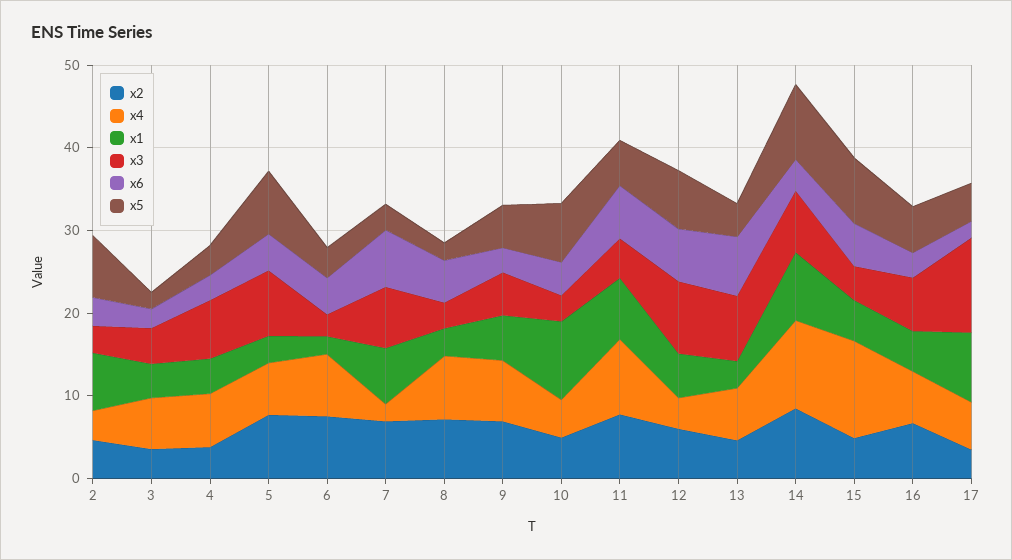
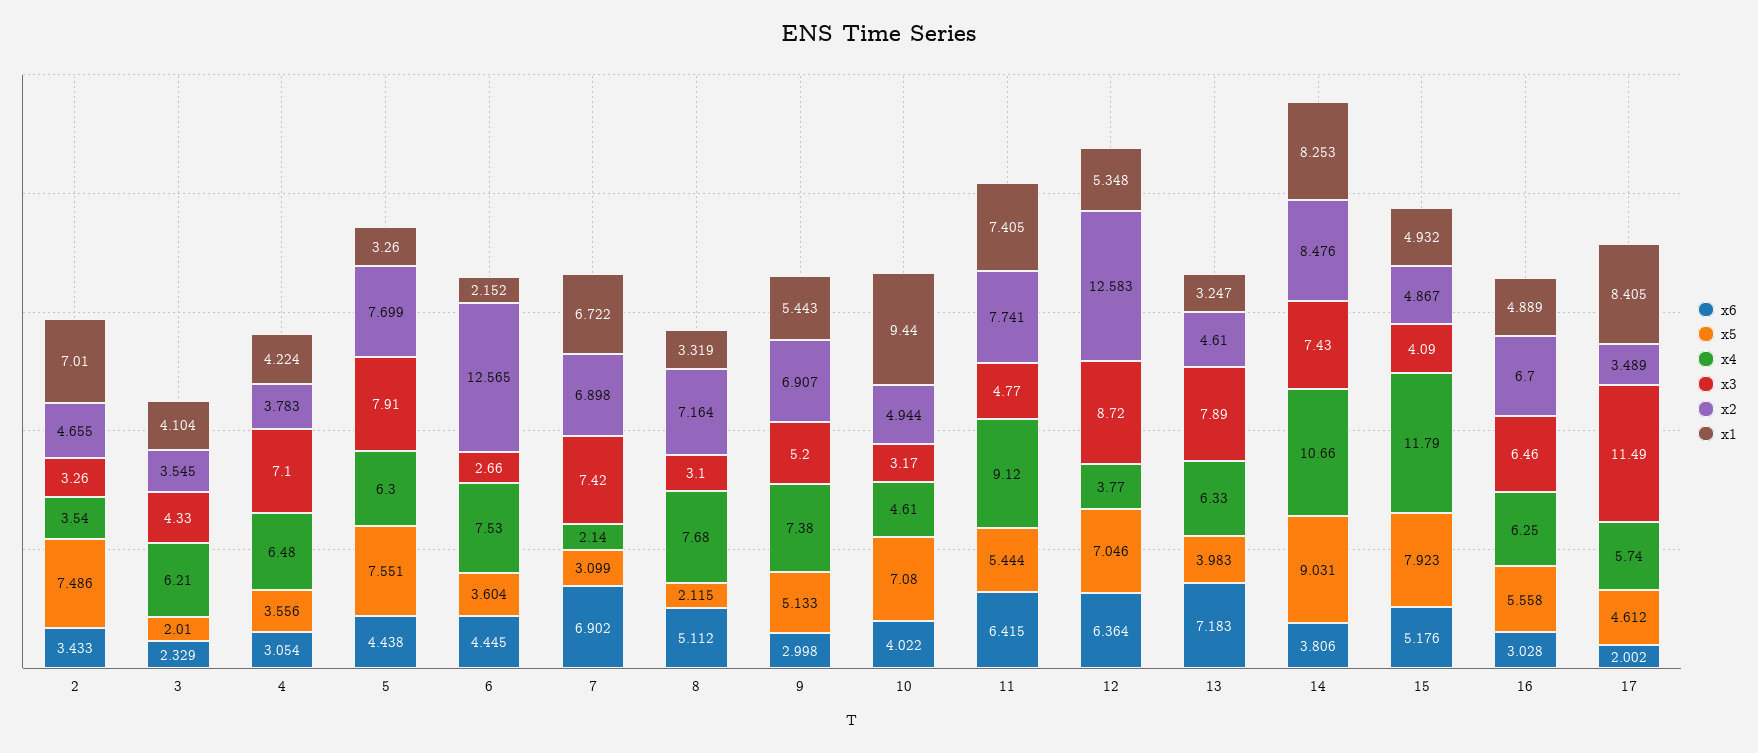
x2, 6: 8 -> 12.565
x2, 12: 6 -> 12.583

